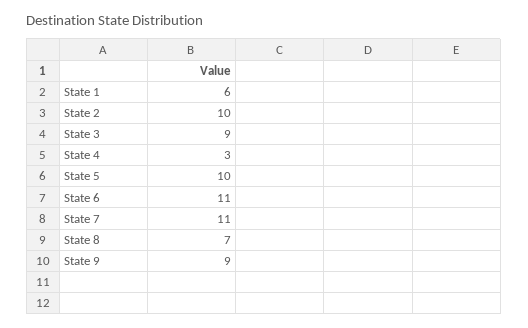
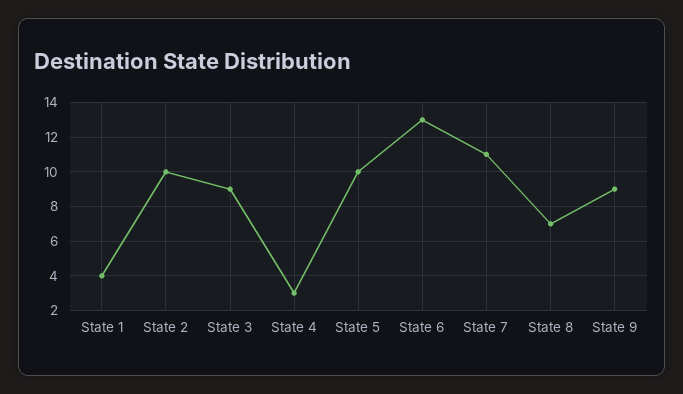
State 1: 6 -> 4
State 6: 11 -> 13

